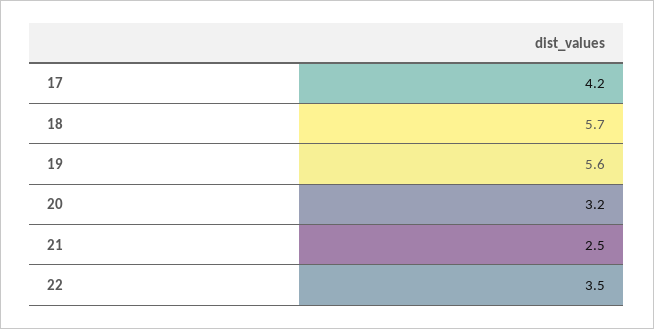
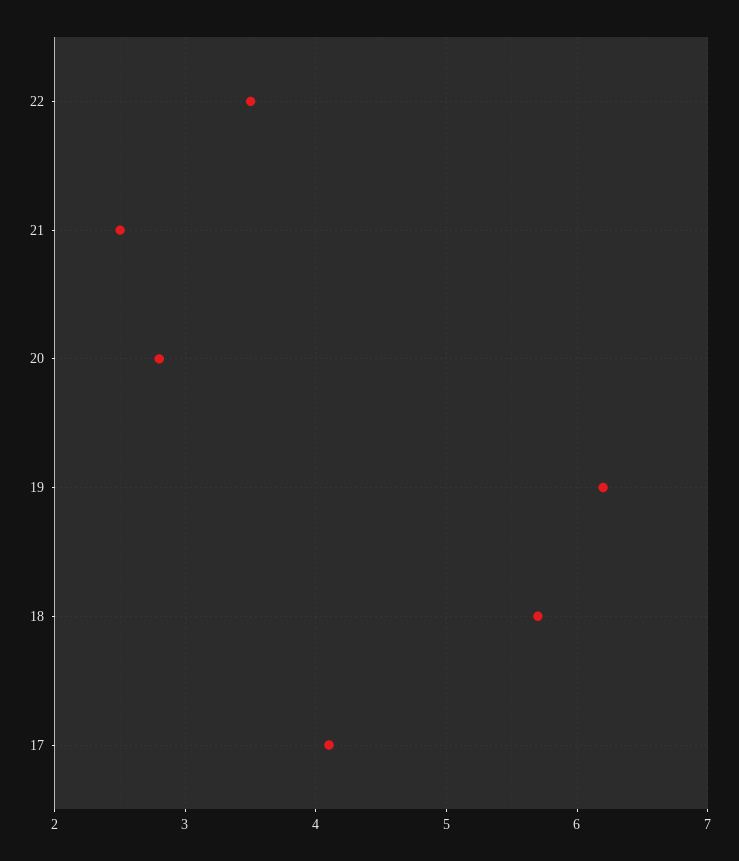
17: 4.2 -> 4.1
19: 5.6 -> 6.2
20: 3.2 -> 2.8

